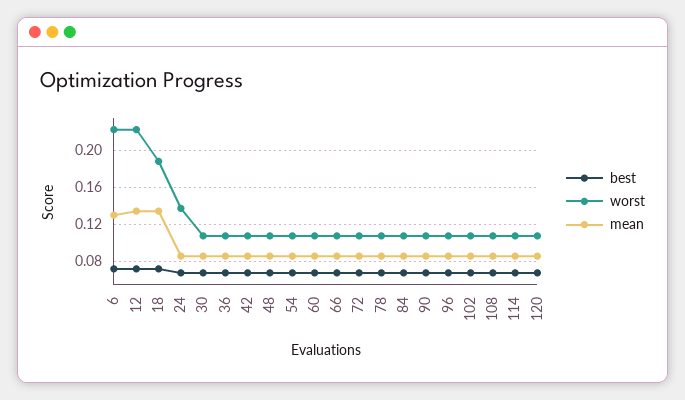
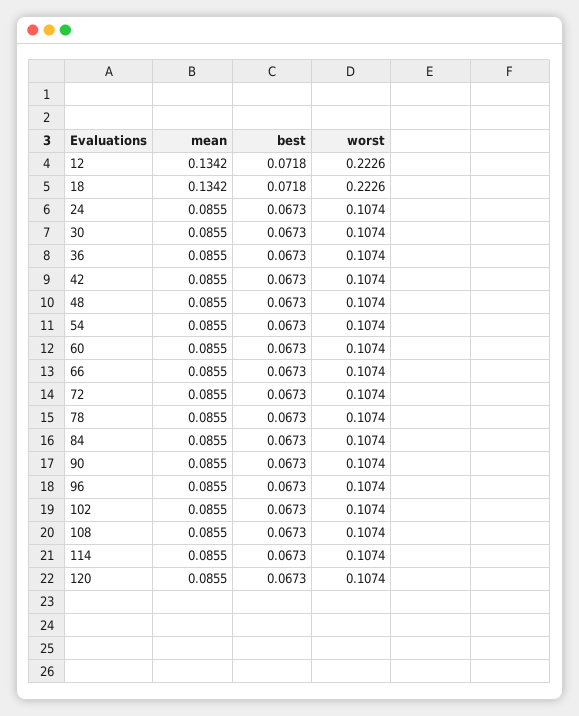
best, 6: 0.07 -> none
worst, 6: 0.22 -> none
mean, 6: 0.13 -> none
worst, 18: 0.19 -> 0.2226
worst, 24: 0.14 -> 0.1074

